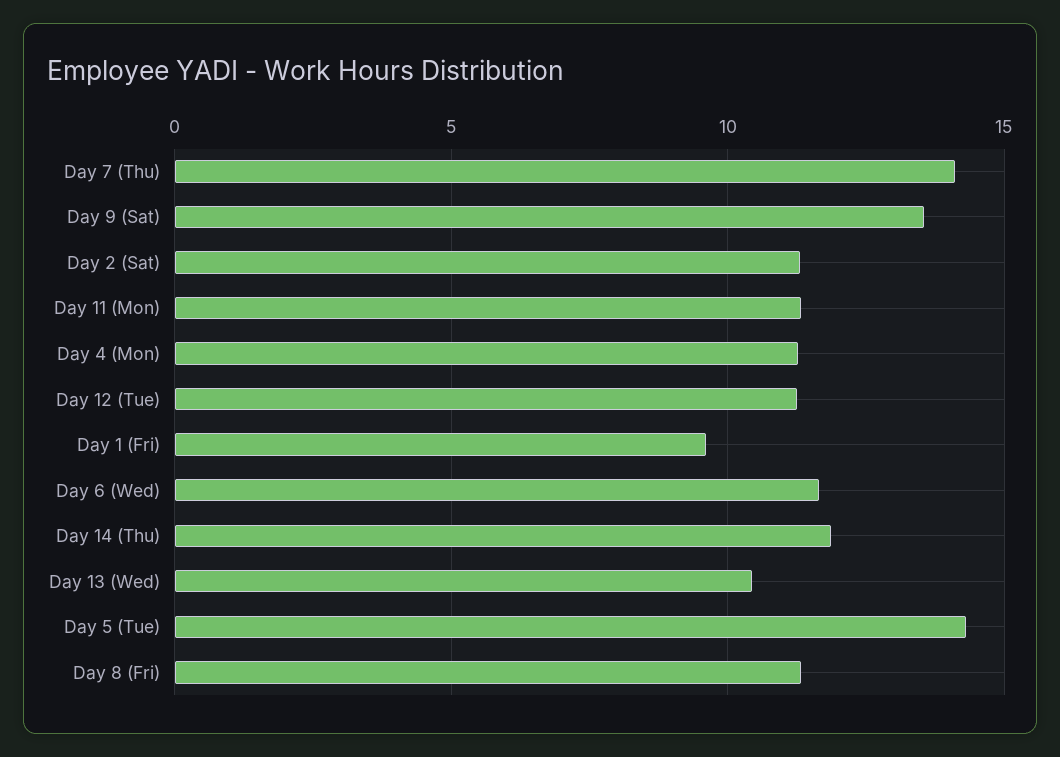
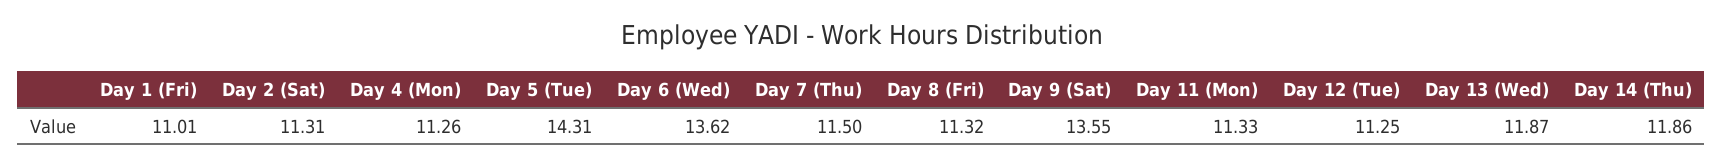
Day 7 (Thu): 14 -> 11.5
Day 1 (Fri): 9.5 -> 11.01
Day 6 (Wed): 11.5 -> 13.62
Day 13 (Wed): 10.5 -> 11.87

